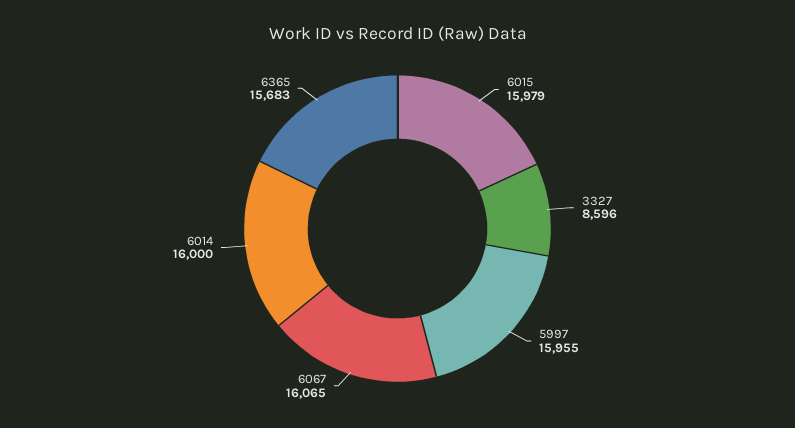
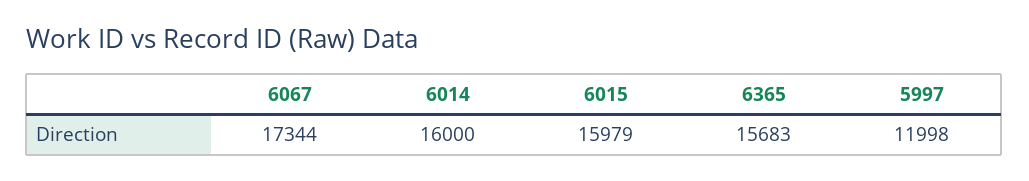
3327: 8596 -> none
5997: 15955 -> 11998
6067: 16065 -> 17344

